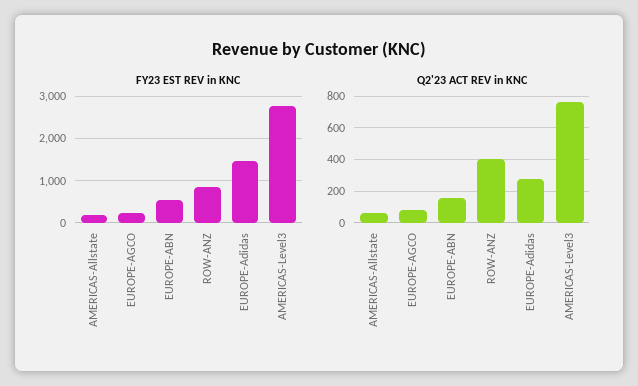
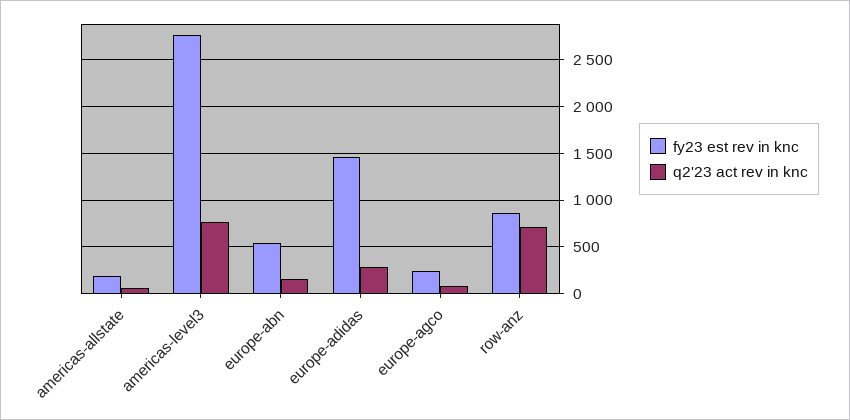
Q2'23 ACT REV in KNC, ROW-ANZ: 400 -> 700

